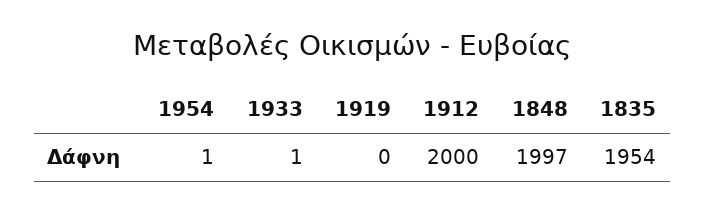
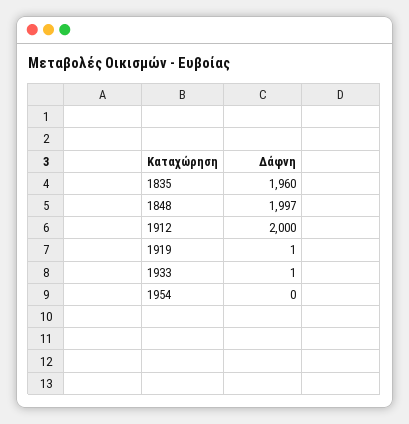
1954: 1 -> 0
1919: 0 -> 1
1835: 1954 -> 1960

